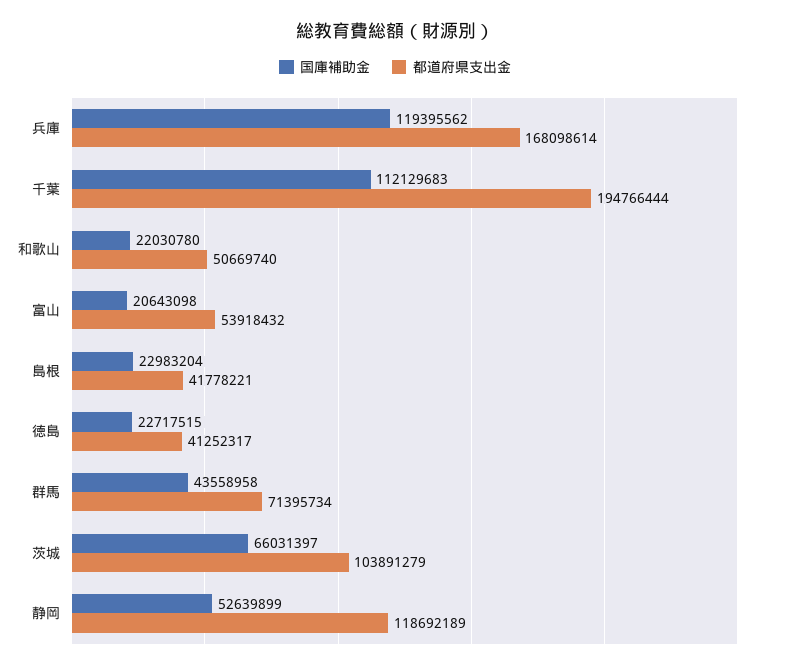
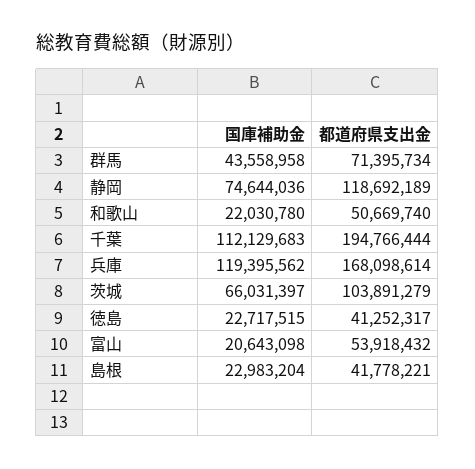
国庫補助金, 静岡: 52639899 -> 74644036

